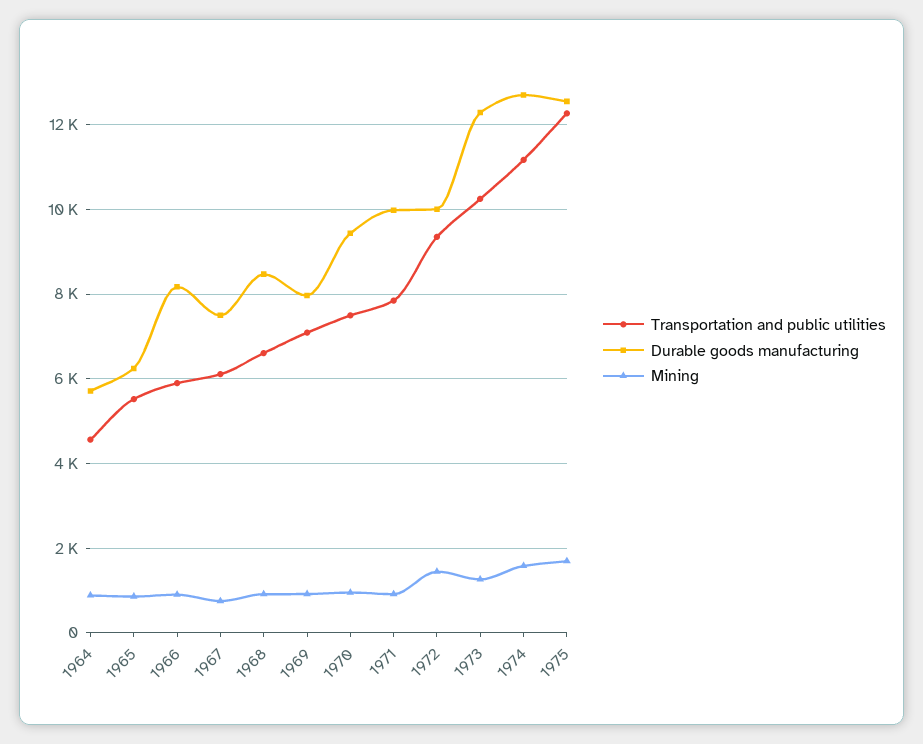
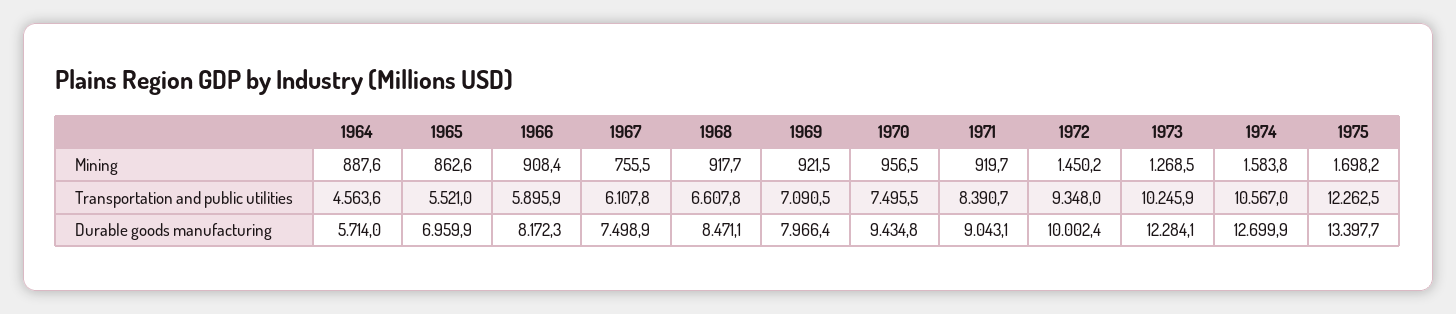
Durable goods manufacturing, 1965: 6200 -> 6959.9
Transportation and public utilities, 1971: 7800 -> 8390.7
Durable goods manufacturing, 1971: 10000 -> 9043.1
Transportation and public utilities, 1974: 11200 -> 10567
Durable goods manufacturing, 1975: 12600 -> 13397.7

